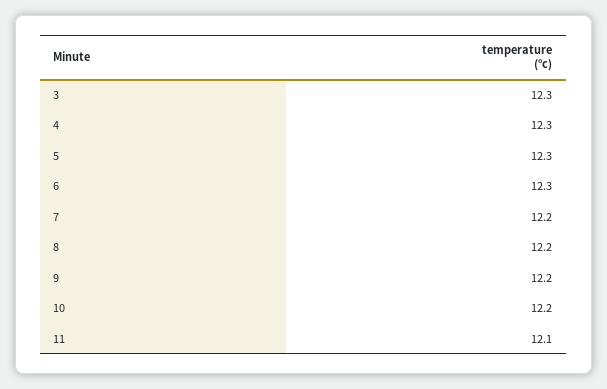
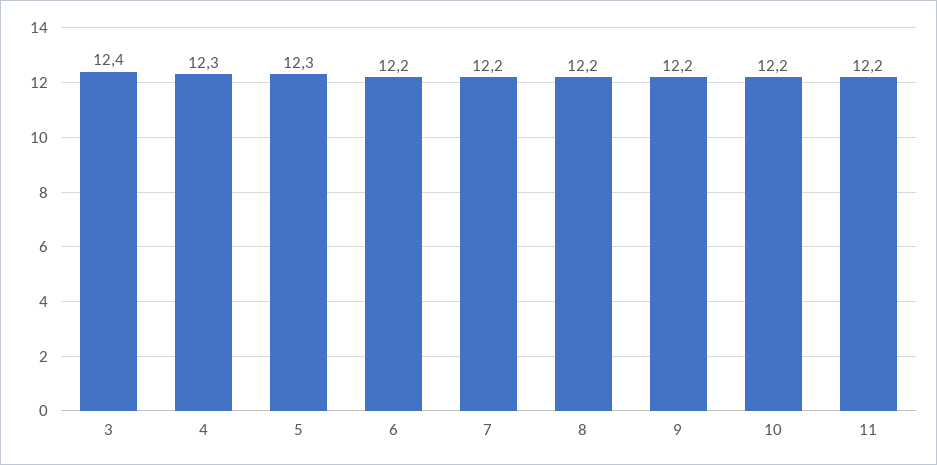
3: 12.3 -> 12.4
6: 12.3 -> 12.2
11: 12.1 -> 12.2

